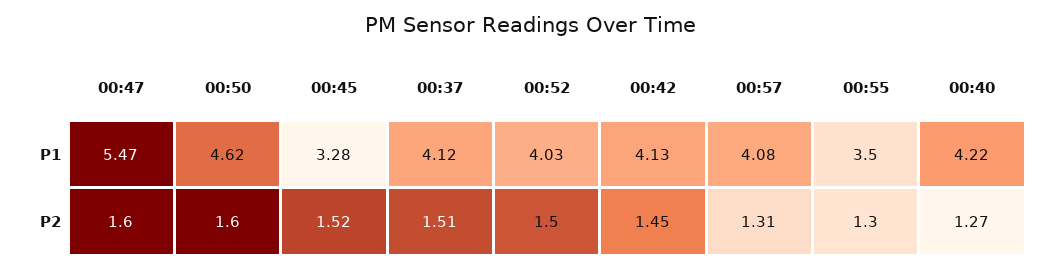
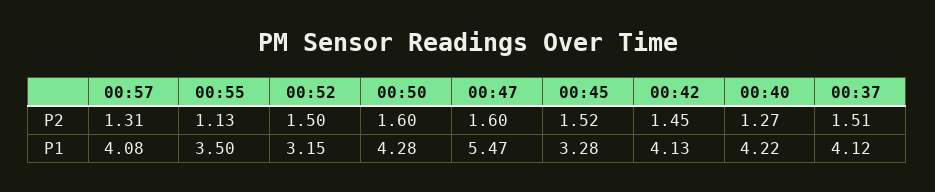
00:50, P1: 4.62 -> 4.28
00:52, P1: 4.03 -> 3.15
00:55, P2: 1.3 -> 1.13

